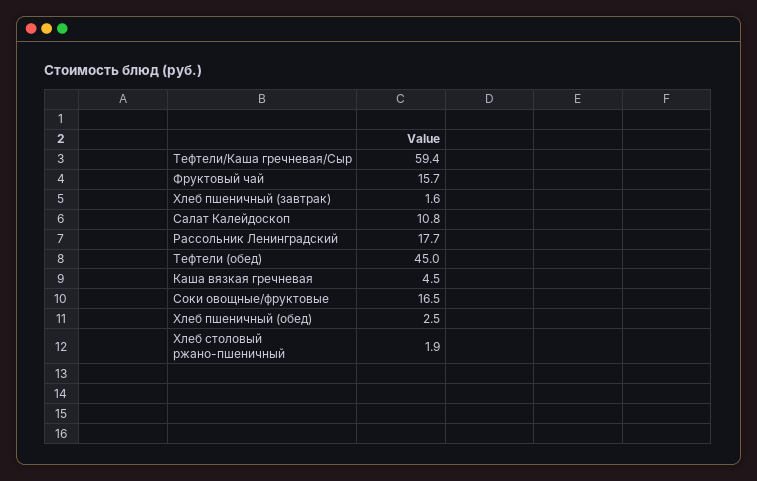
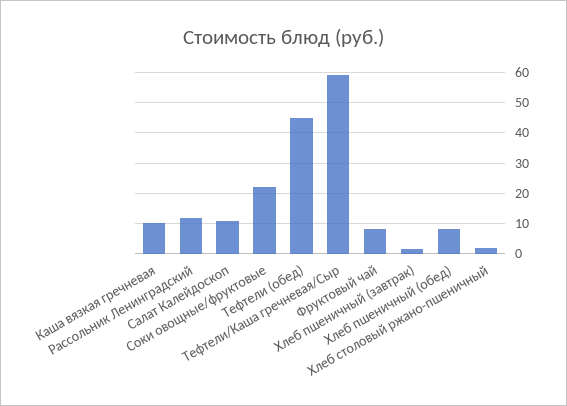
Фруктовый чай: 15.7 -> 8
Рассольник Ленинградский: 17.7 -> 12
Каша вязкая гречневая: 4.5 -> 10
Соки овощные/фруктовые: 16.5 -> 22
Хлеб пшеничный (обед): 2.5 -> 8

